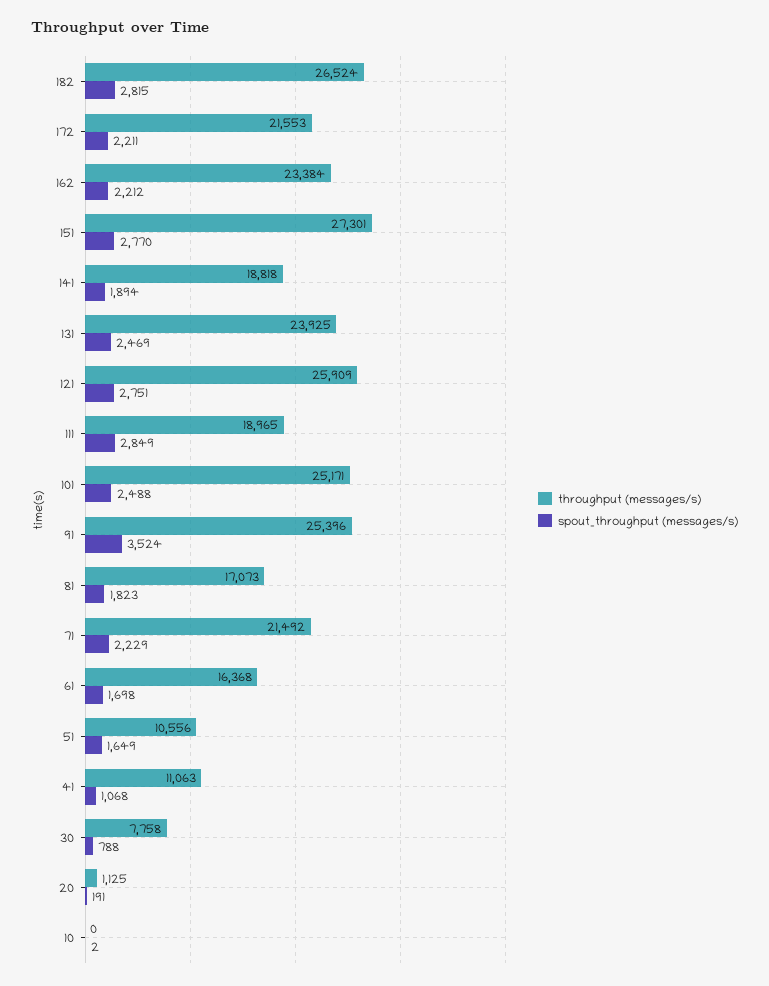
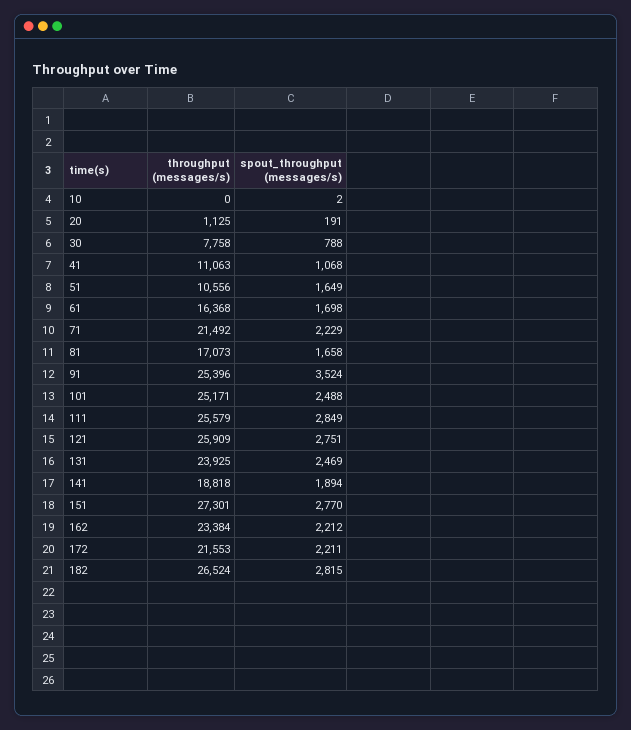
throughput (messages/s), 111: 18965 -> 25579
spout_throughput (messages/s), 81: 1823 -> 1658

